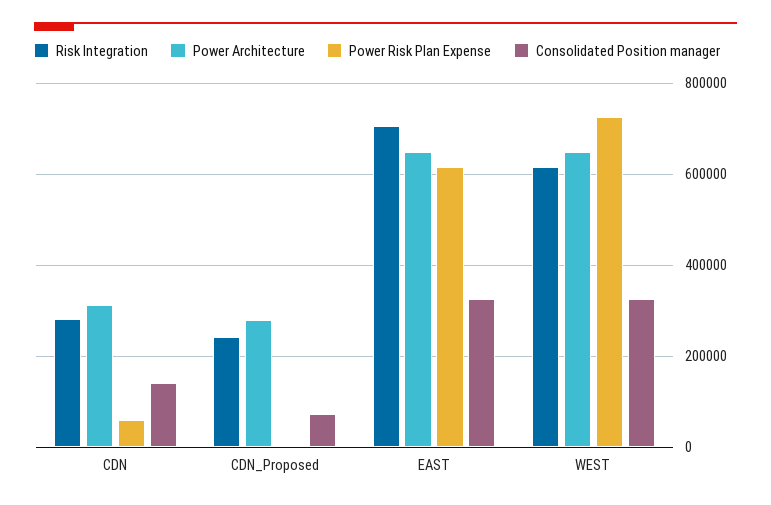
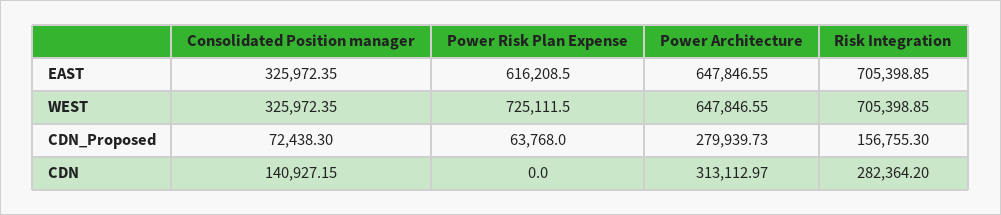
Power Risk Plan Expense, CDN: 60000 -> 0
Risk Integration, CDN_Proposed: 240000 -> 156755.3
Power Risk Plan Expense, CDN_Proposed: 0 -> 63768
Risk Integration, WEST: 620000 -> 705398.85

